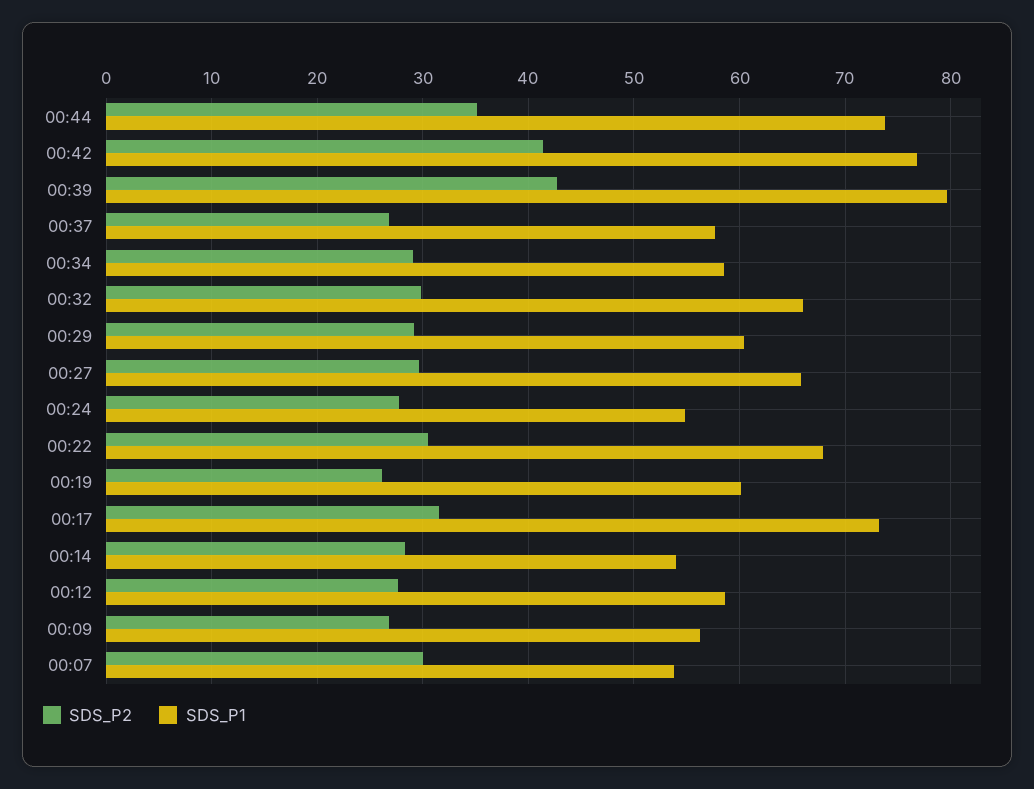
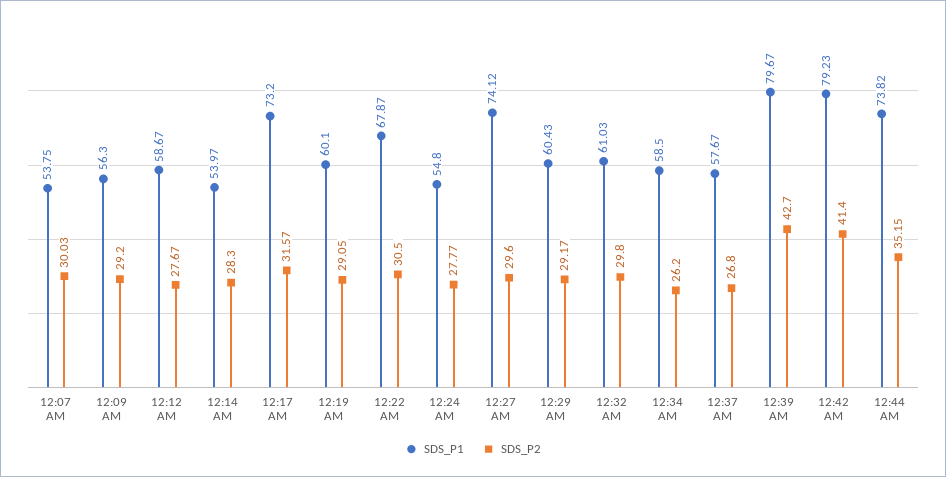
SDS_P1, 00:42: 77 -> 79.23
SDS_P2, 00:34: 29 -> 26.2
SDS_P1, 00:32: 66 -> 61.03
SDS_P1, 00:27: 66 -> 74.12
SDS_P2, 00:19: 26 -> 29.05
SDS_P2, 00:09: 27 -> 29.2

